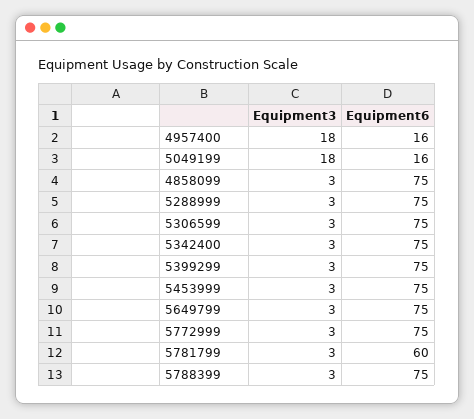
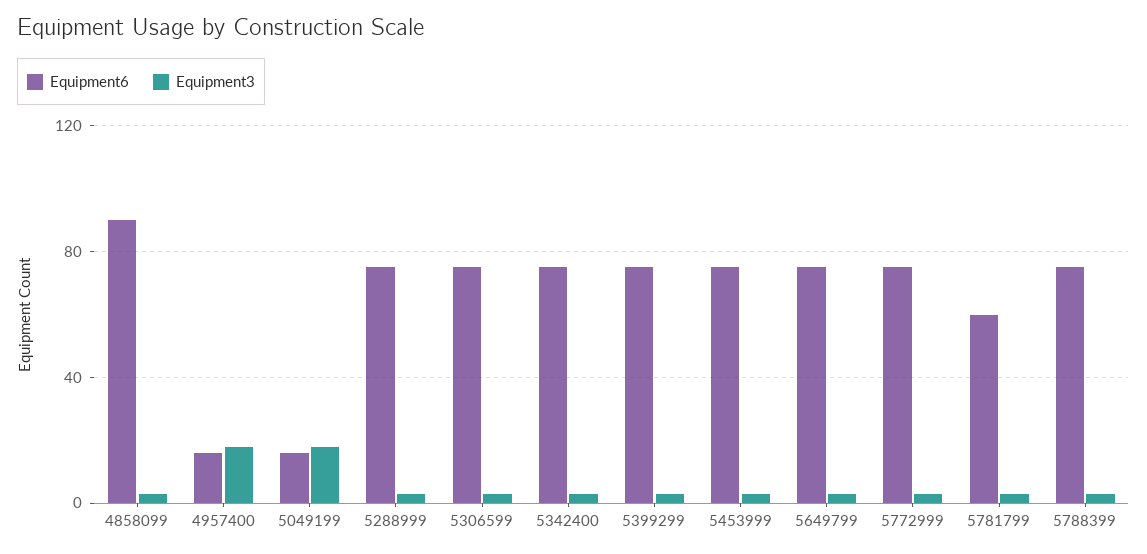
Equipment6, 4858099: 75 -> 90

